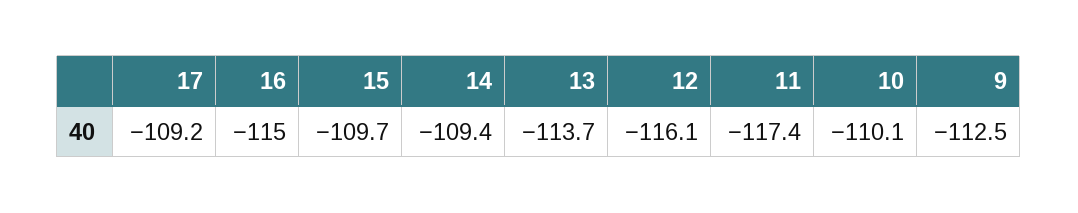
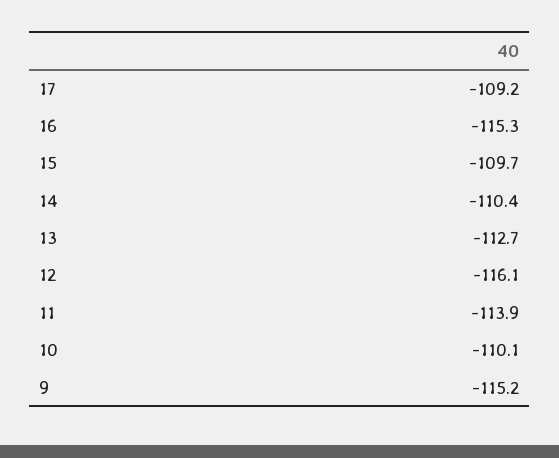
16: -115 -> -115.3
14: -109.4 -> -110.4
13: -113.7 -> -112.7
11: -117.4 -> -113.9
9: -112.5 -> -115.2

